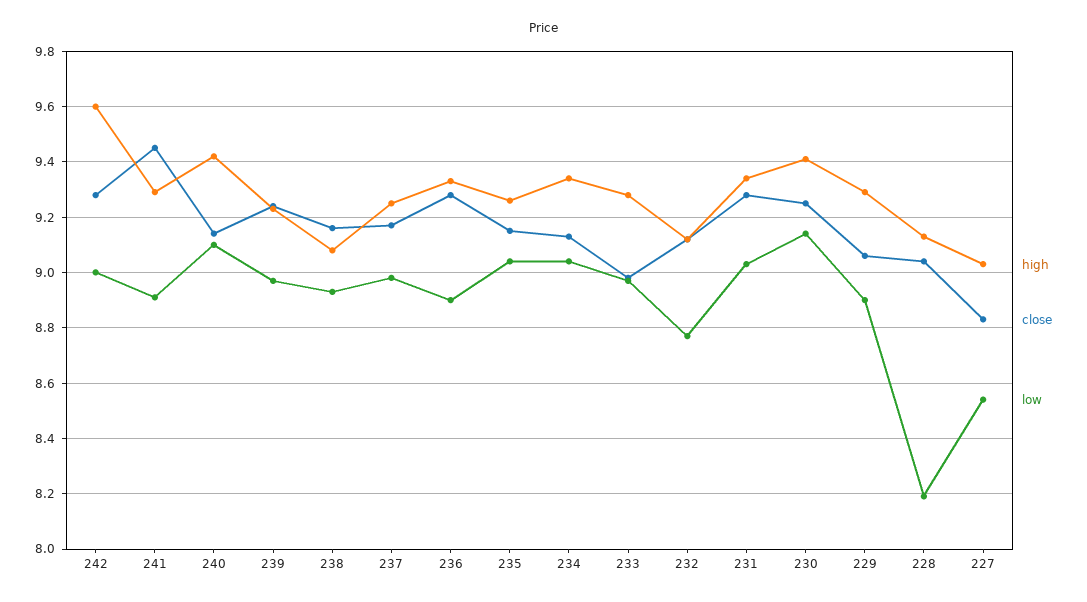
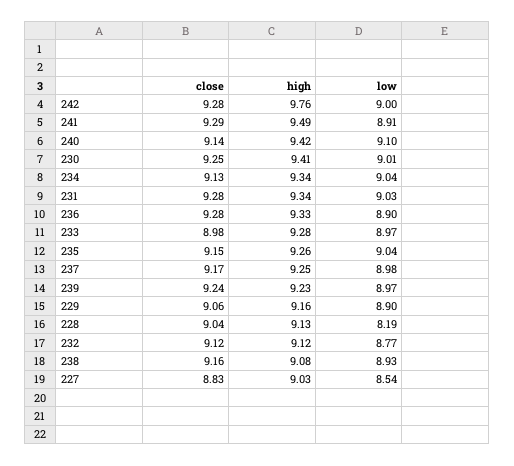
high, 242: 9.6 -> 9.76
high, 241: 9.3 -> 9.49
close, 241: 9.45 -> 9.29
low, 230: 9.15 -> 9.01
high, 229: 9.3 -> 9.16

